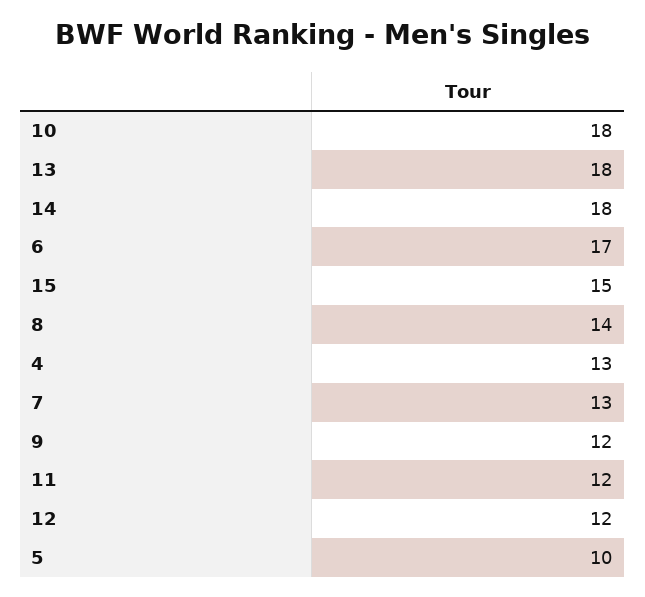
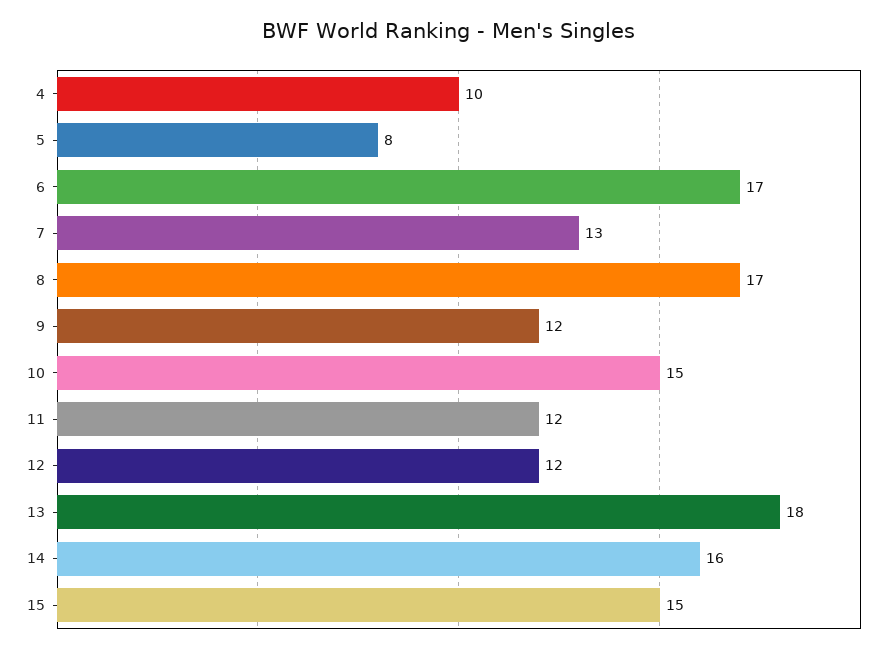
10: 18 -> 15
14: 18 -> 16
8: 14 -> 17
4: 13 -> 10
5: 10 -> 8

